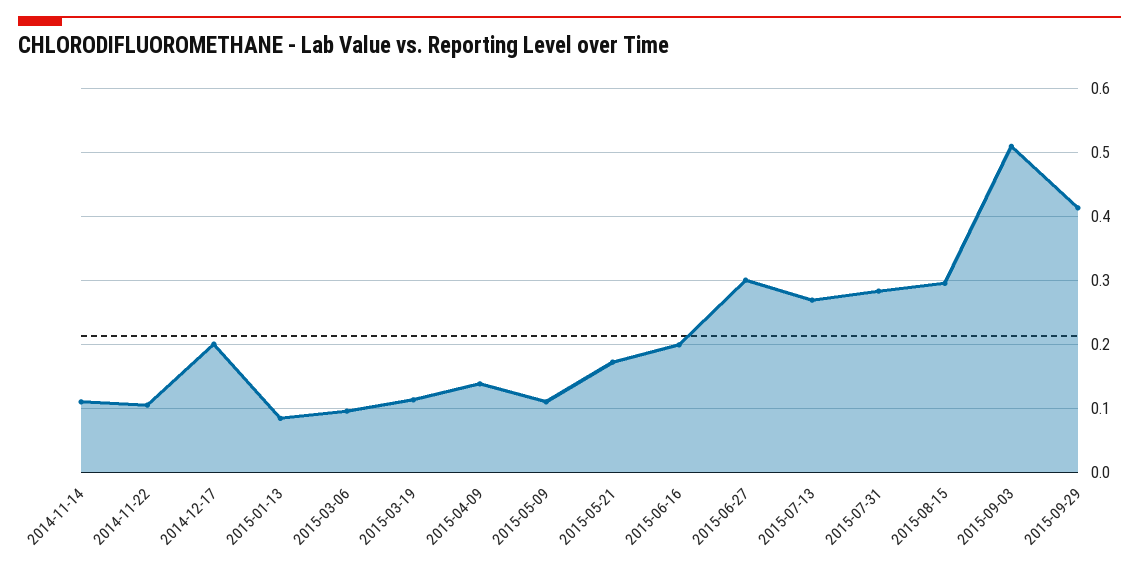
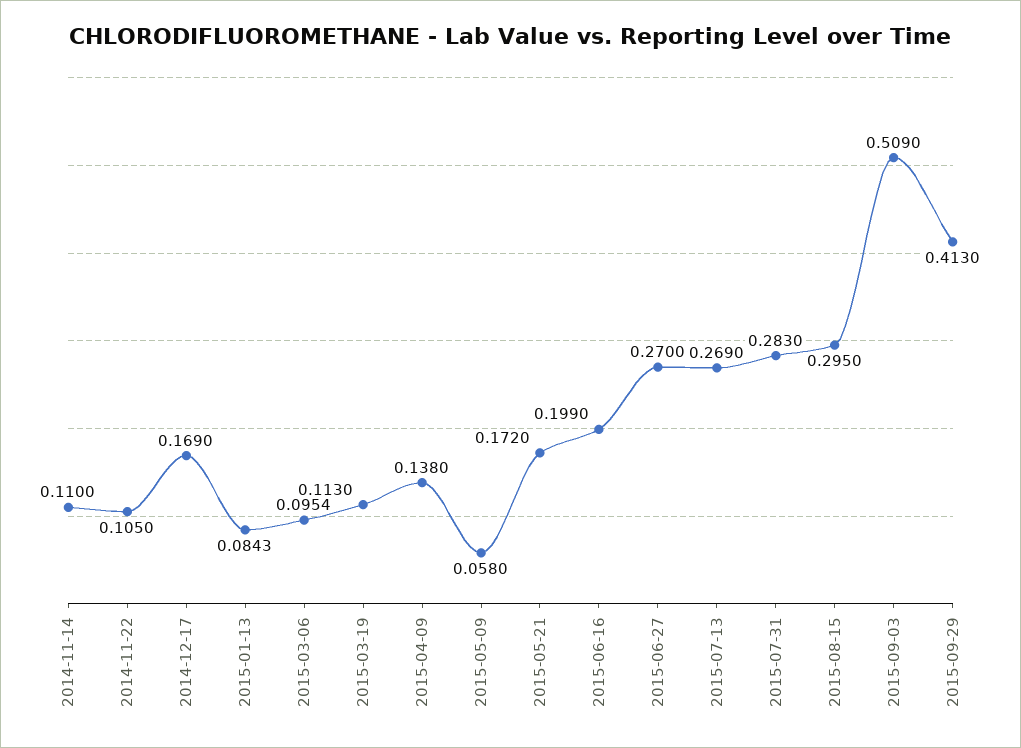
2014-12-17: 0.2 -> 0.169
2015-05-09: 0.11 -> 0.058
2015-06-27: 0.3 -> 0.27

